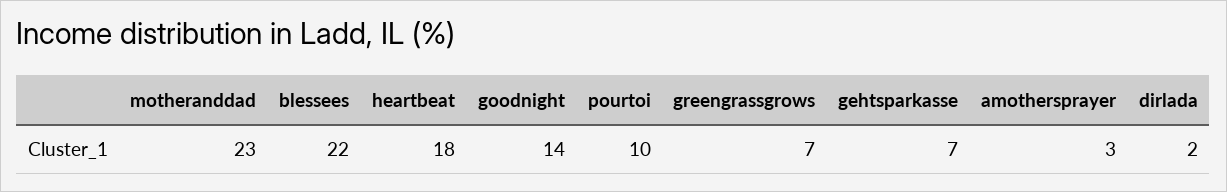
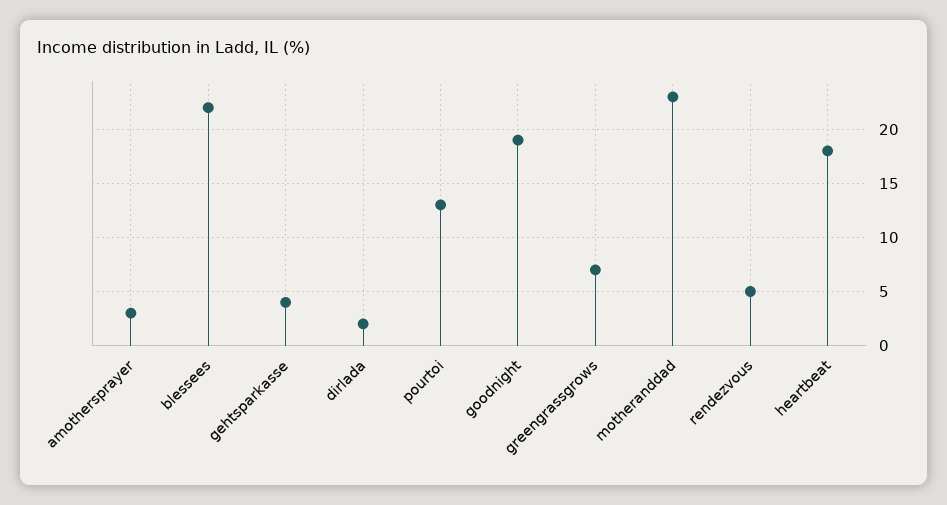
goodnight: 14 -> 19
pourtoi: 10 -> 13
gehtsparkasse: 7 -> 4
rendezvous: none -> 5

